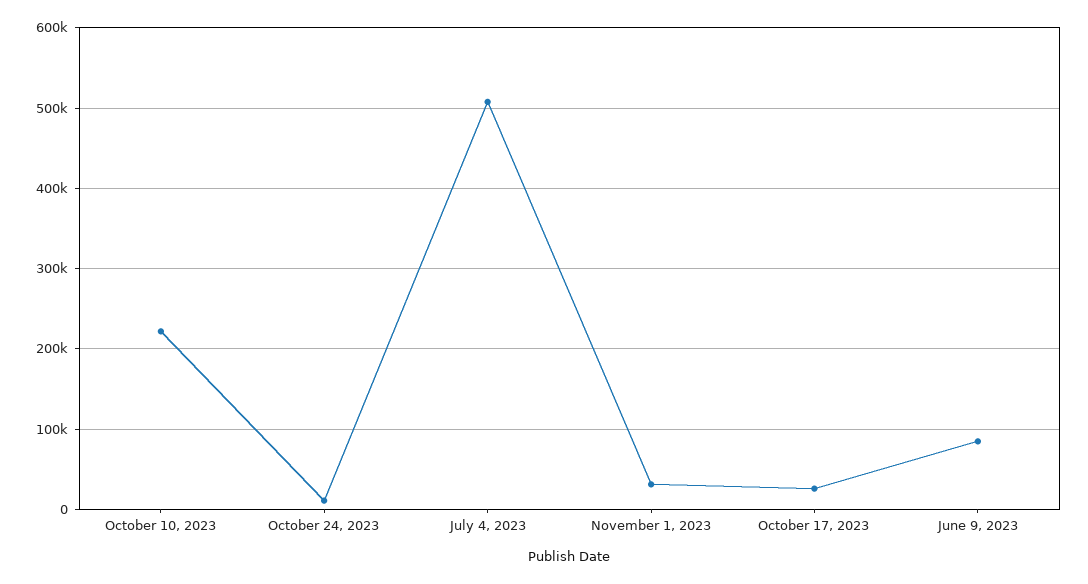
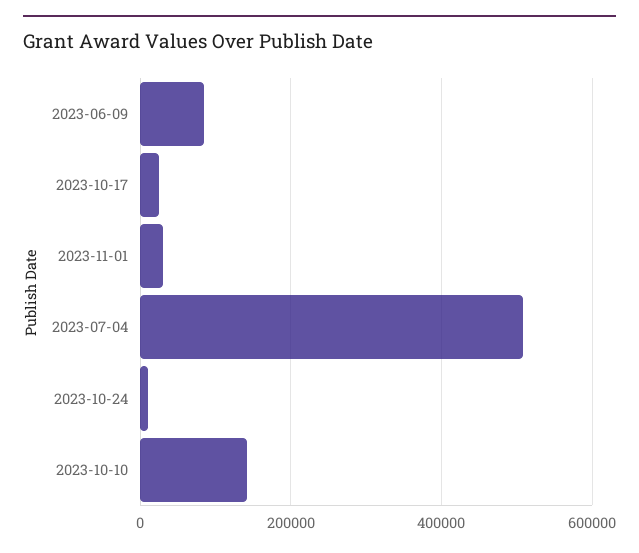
October 10, 2023: 220000 -> 140000

